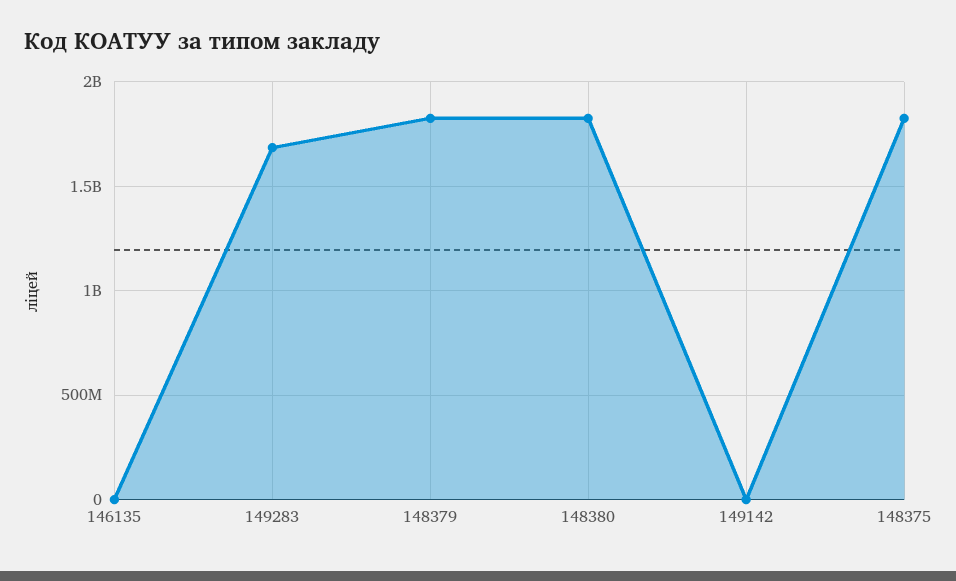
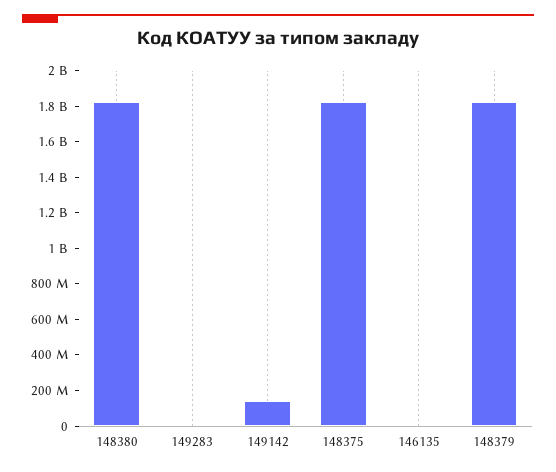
149283: 1700000000 -> 0
149142: 0 -> 150000000

